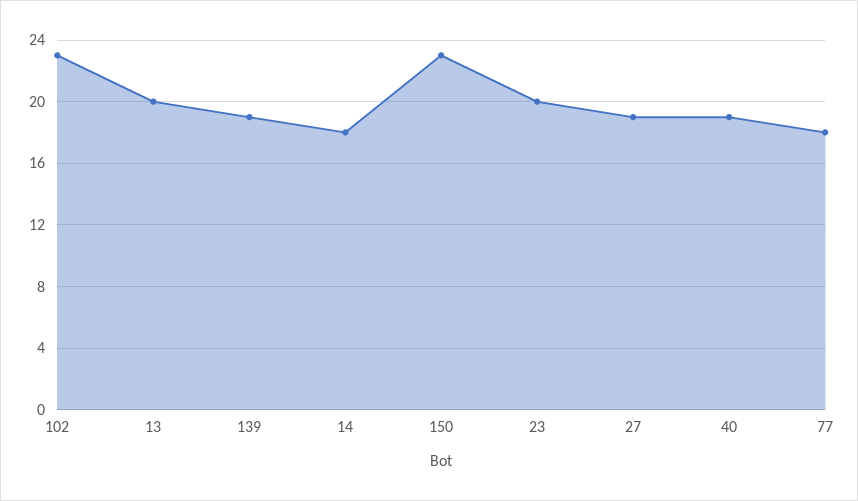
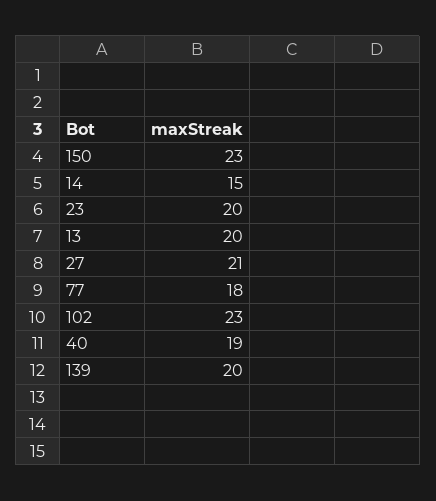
139: 19 -> 20
14: 18 -> 15
27: 19 -> 21

